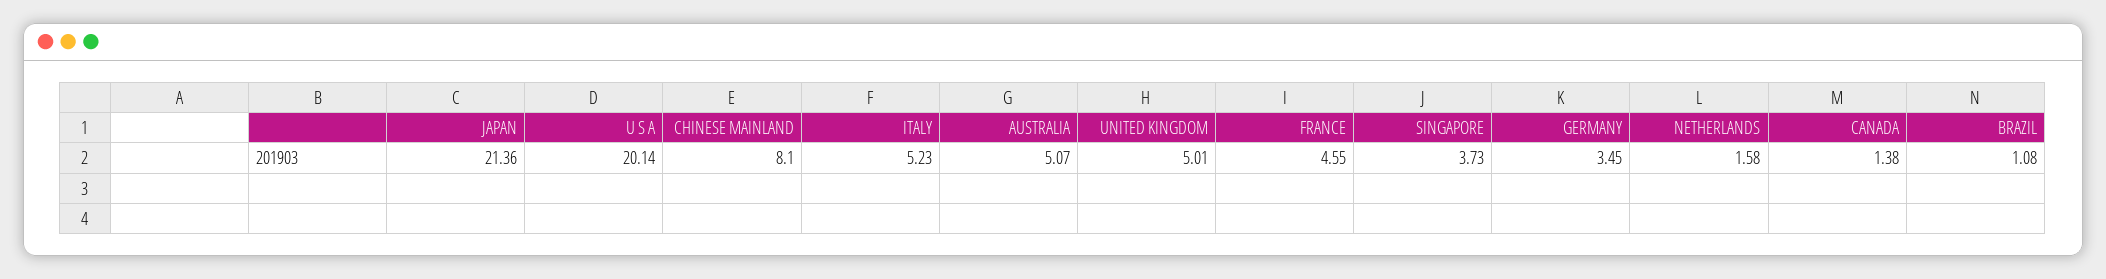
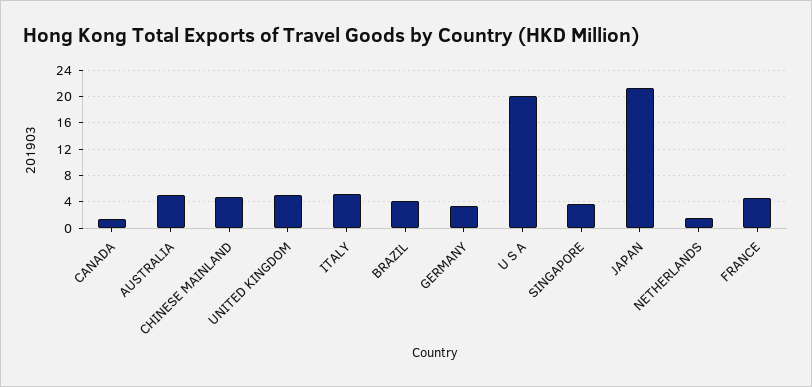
CHINESE MAINLAND: 8.1 -> 5
BRAZIL: 1.08 -> 4

